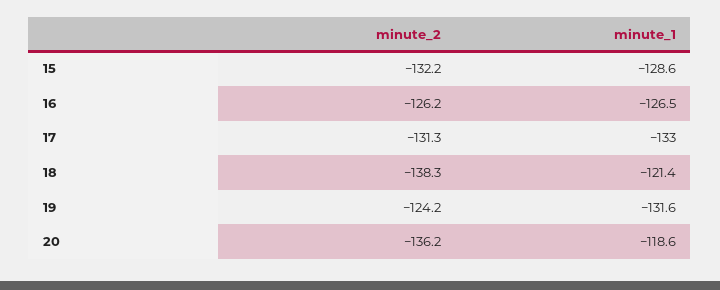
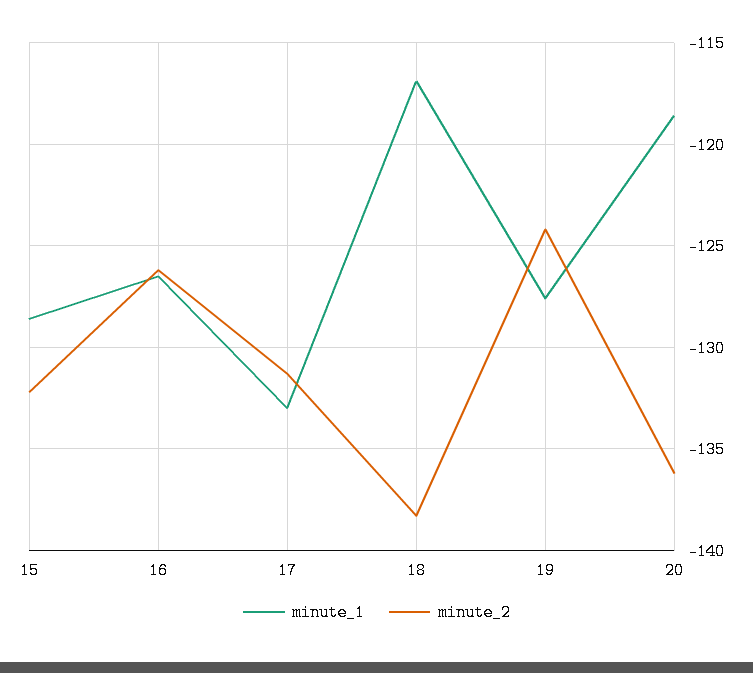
minute_1, 18: -121.4 -> -117
minute_1, 19: -131.6 -> -127.5

